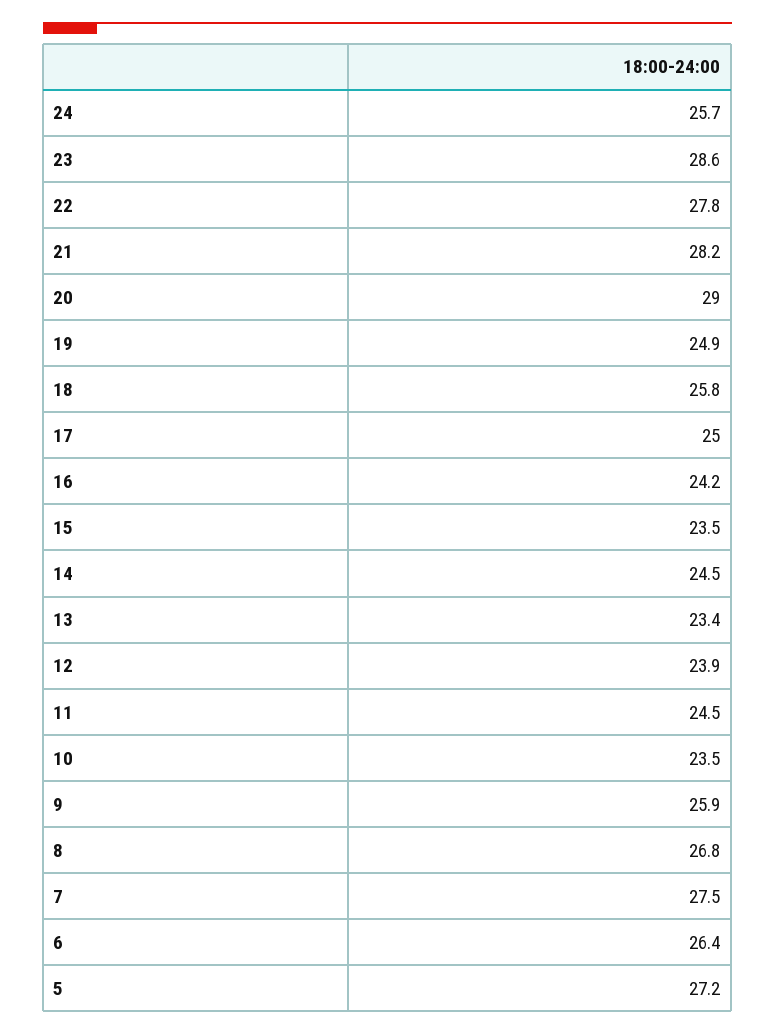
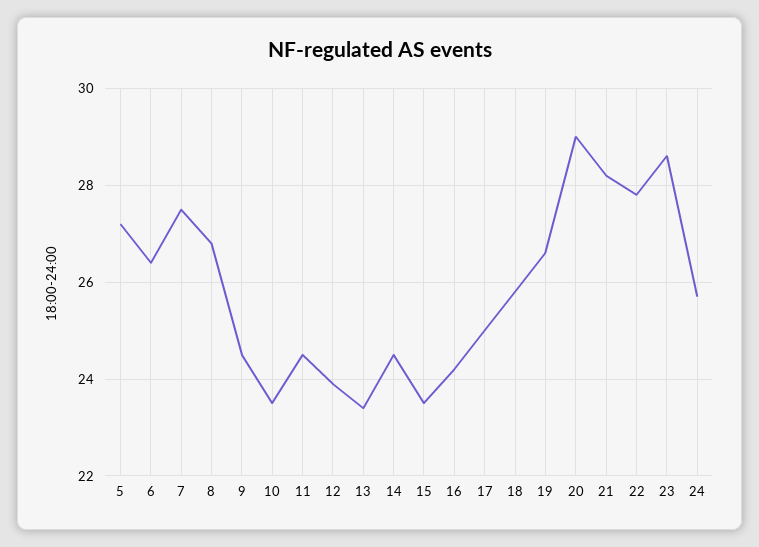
19: 24.9 -> 26.5
9: 25.9 -> 24.5

